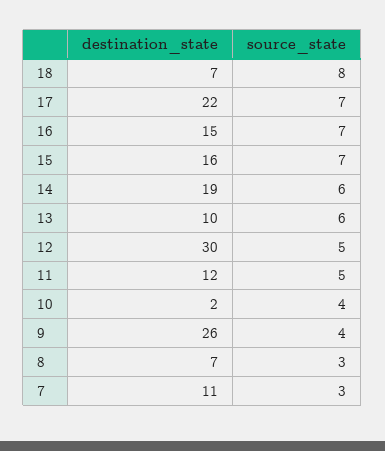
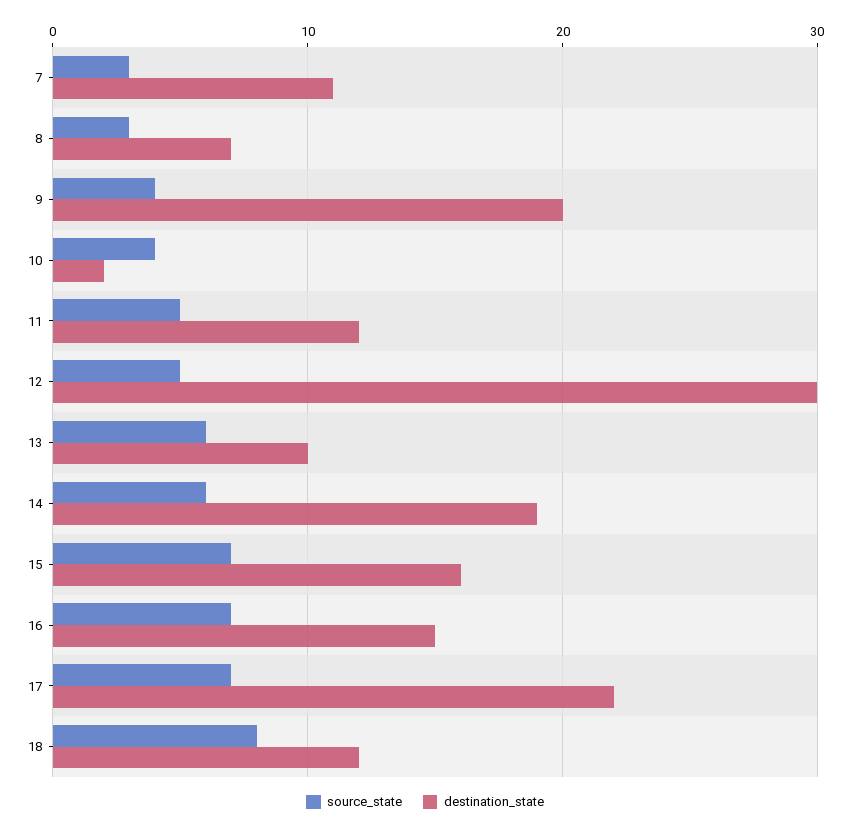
destination_state, 18: 7 -> 12
destination_state, 9: 26 -> 20

